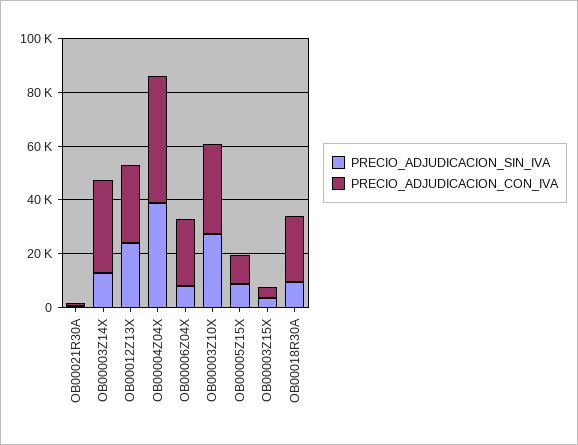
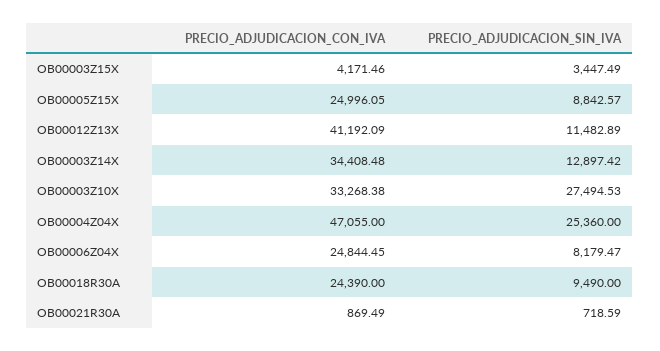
PRECIO_ADJUDICACION_SIN_IVA, OB00012Z13X: 25000 -> 11482.89
PRECIO_ADJUDICACION_CON_IVA, OB00012Z13X: 30000 -> 41192.09
PRECIO_ADJUDICACION_SIN_IVA, OB00004Z04X: 40000 -> 25360
PRECIO_ADJUDICACION_CON_IVA, OB00005Z15X: 10000 -> 24996.05

